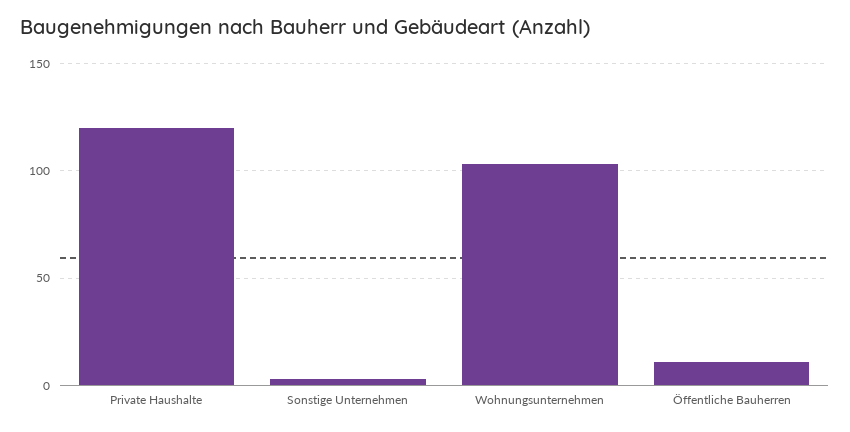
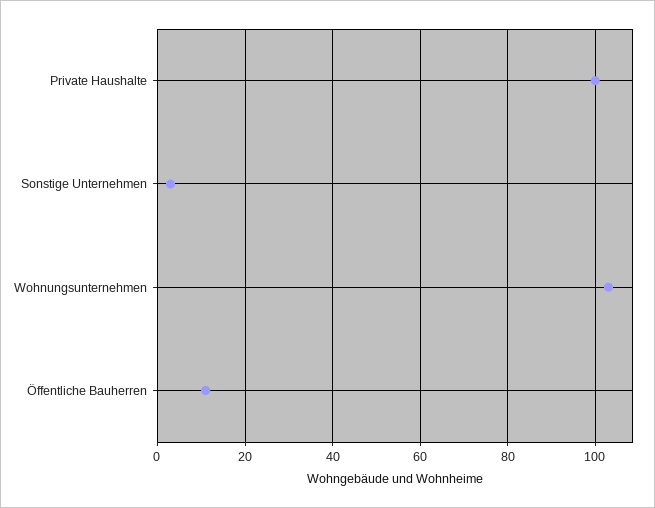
Private Haushalte: 120 -> 100

